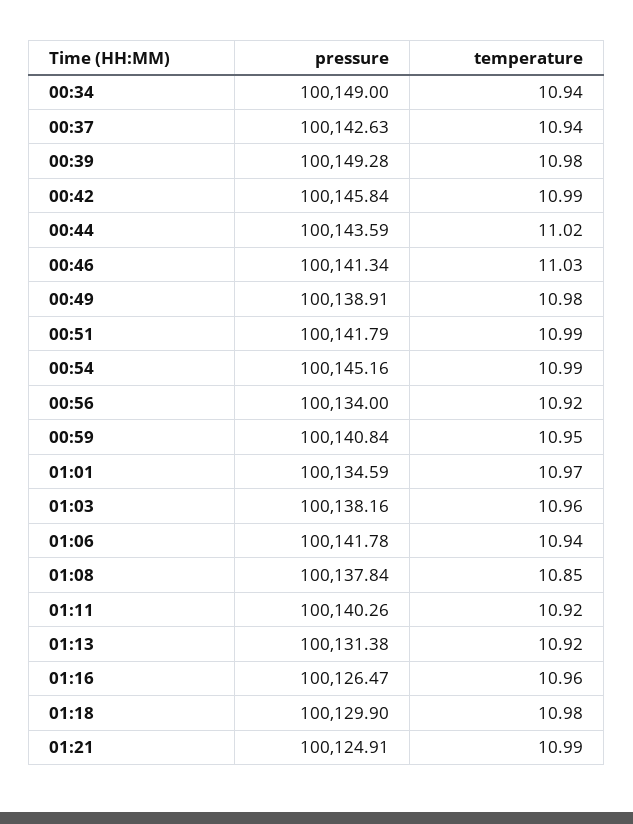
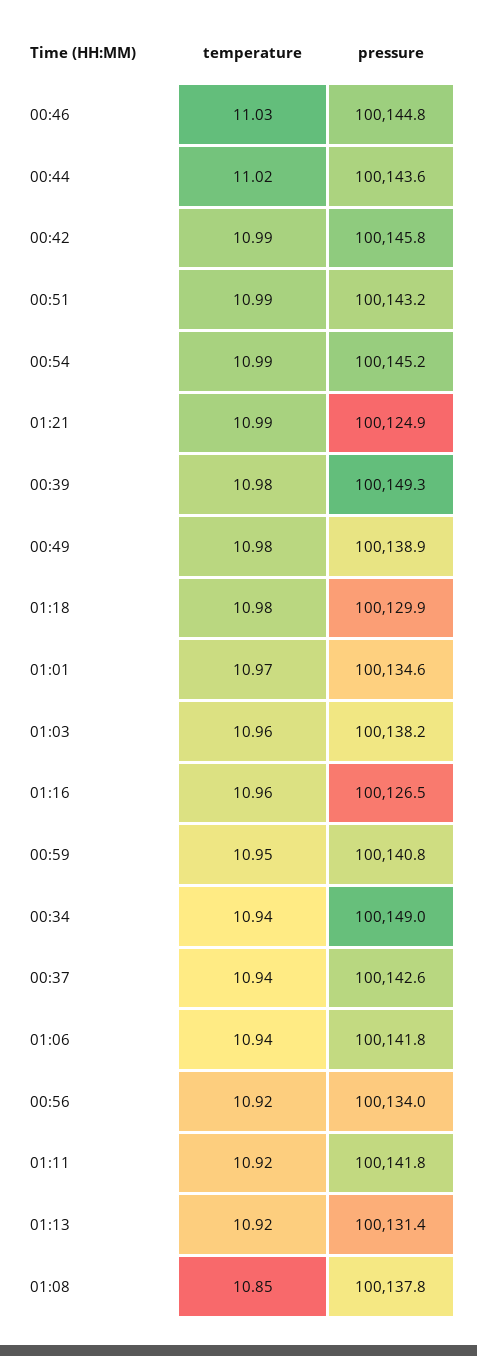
pressure, 00:46: 100141.34 -> 100144.8
pressure, 00:51: 100141.79 -> 100143.2
pressure, 01:11: 100140.26 -> 100141.8

